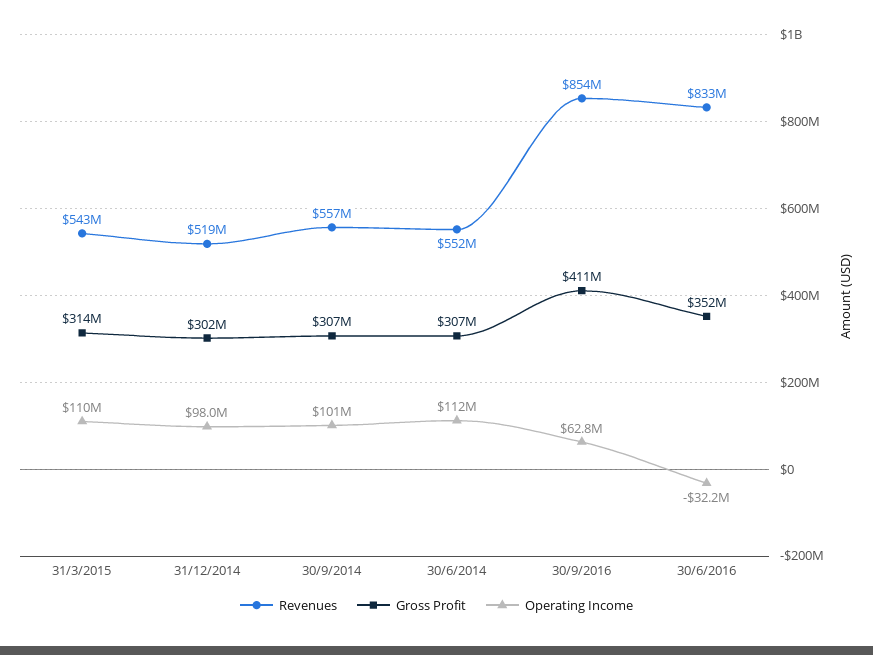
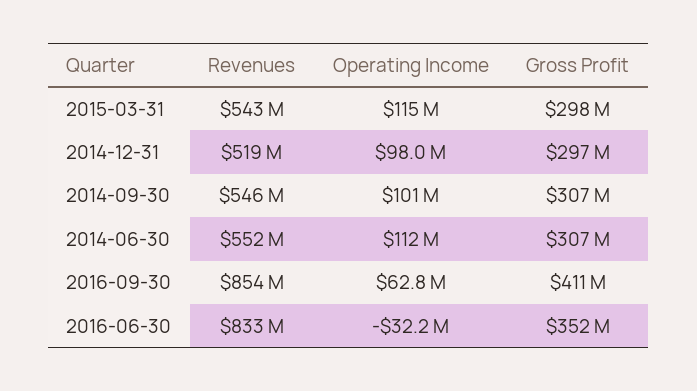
Gross Profit, 31/3/2015: 314000000 -> 298000000
Operating Income, 31/3/2015: 110000000 -> 115000000
Gross Profit, 31/12/2014: 302000000 -> 297000000
Revenues, 30/9/2014: 557000000 -> 546000000

